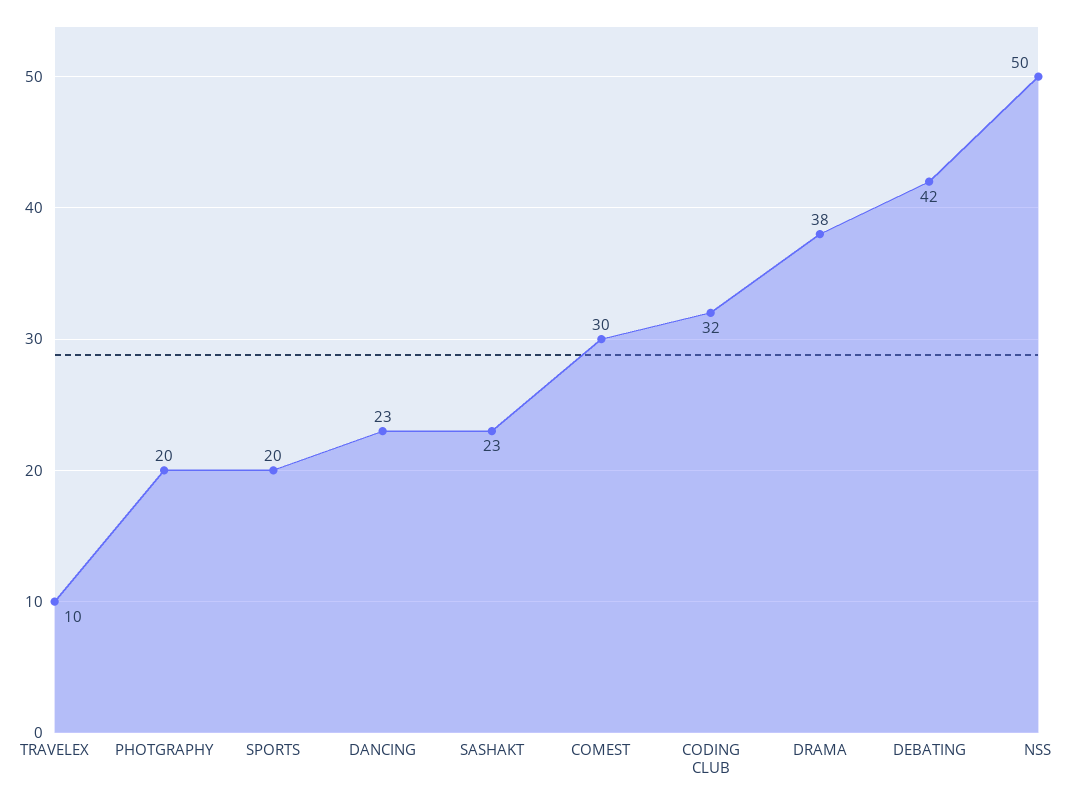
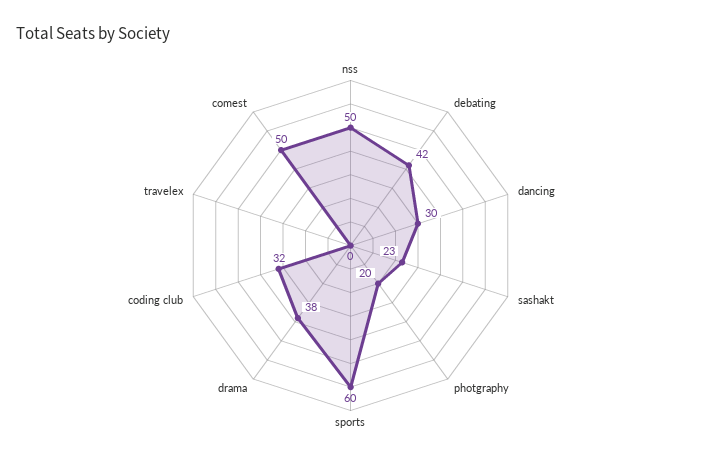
TRAVELEX: 10 -> 0
SPORTS: 20 -> 60
DANCING: 23 -> 30
COMEST: 30 -> 50

